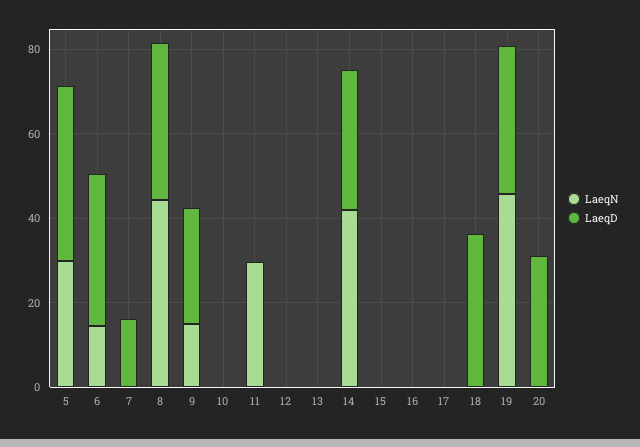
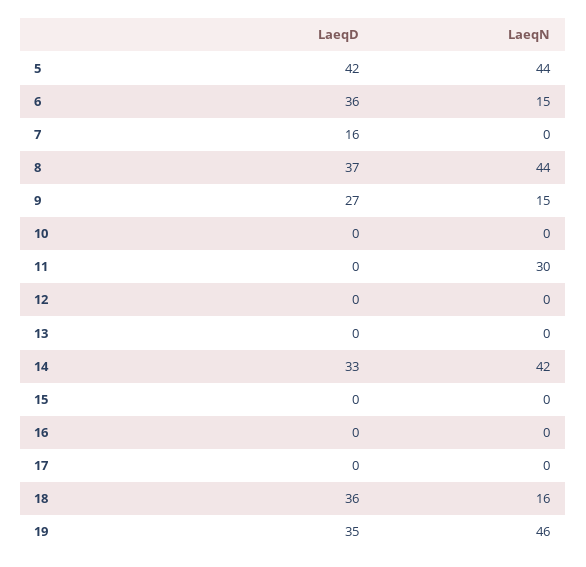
LaeqN, 5: 30 -> 44
LaeqN, 18: 0 -> 16
LaeqN, 20: 0 -> none
LaeqD, 20: 30 -> none

